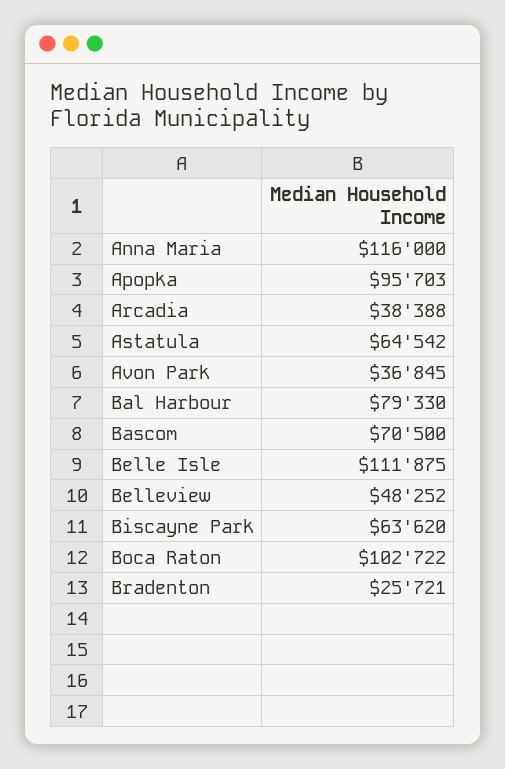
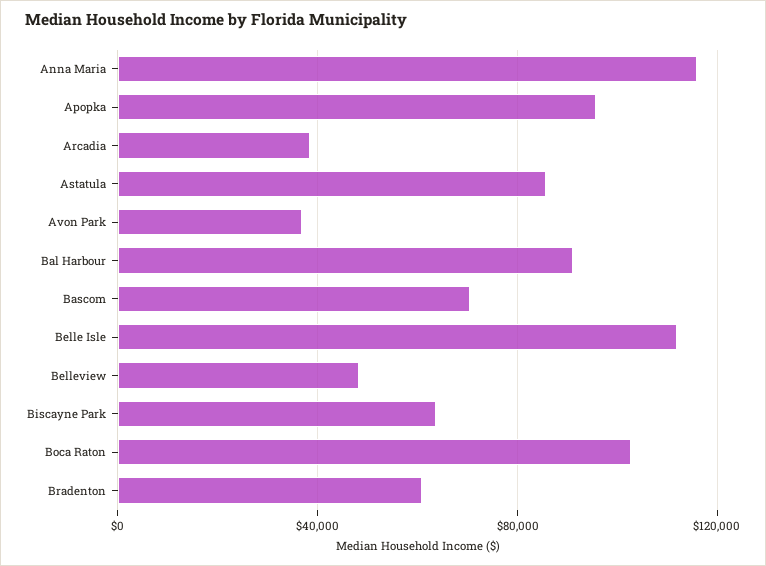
Astatula: 64542 -> 85000
Bal Harbour: 79330 -> 90000
Bradenton: 25721 -> 60000

